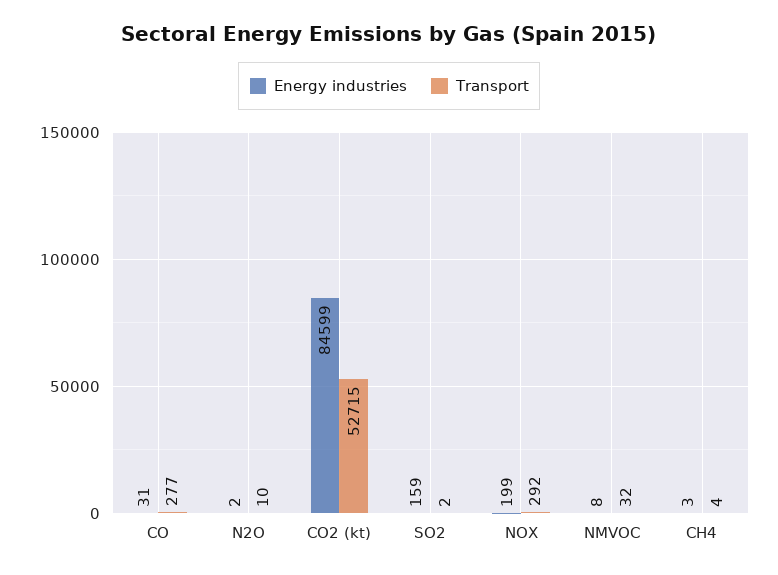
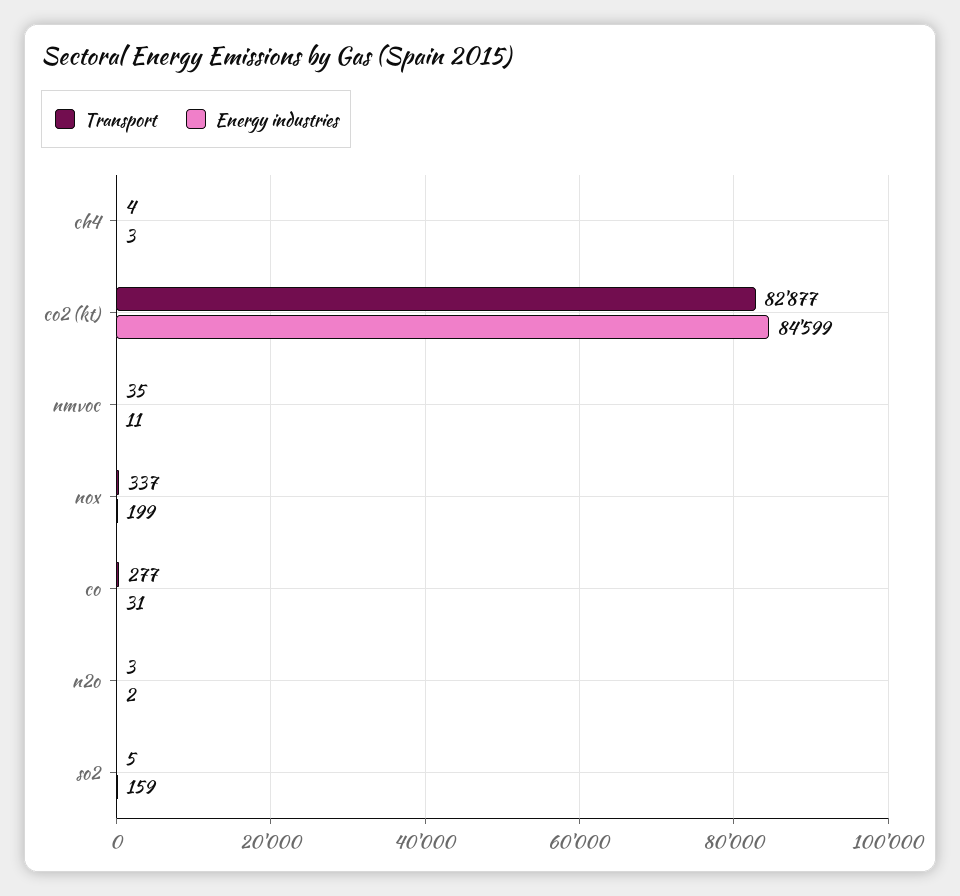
Transport, N2O: 10 -> 3
Transport, CO2 (kt): 52715 -> 82877
Transport, SO2: 2 -> 5
Transport, NOX: 292 -> 337
Energy industries, NMVOC: 8 -> 11
Transport, NMVOC: 32 -> 35

